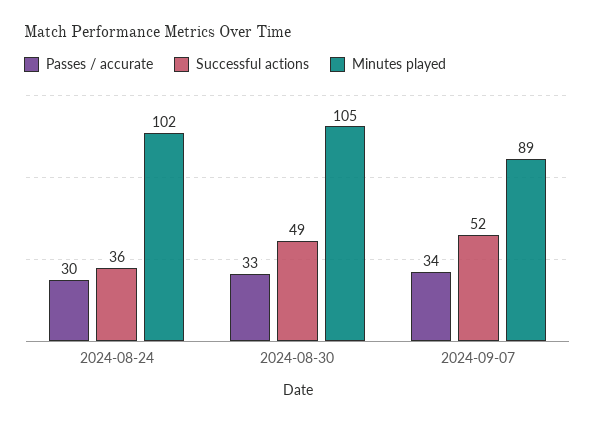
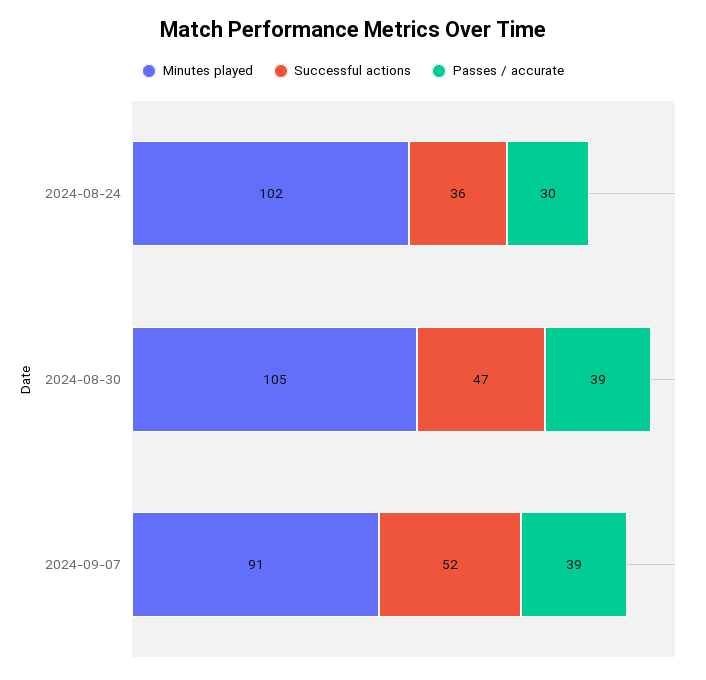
Passes / accurate, 2024-08-30: 33 -> 39
Successful actions, 2024-08-30: 49 -> 47
Passes / accurate, 2024-09-07: 34 -> 39
Minutes played, 2024-09-07: 89 -> 91

